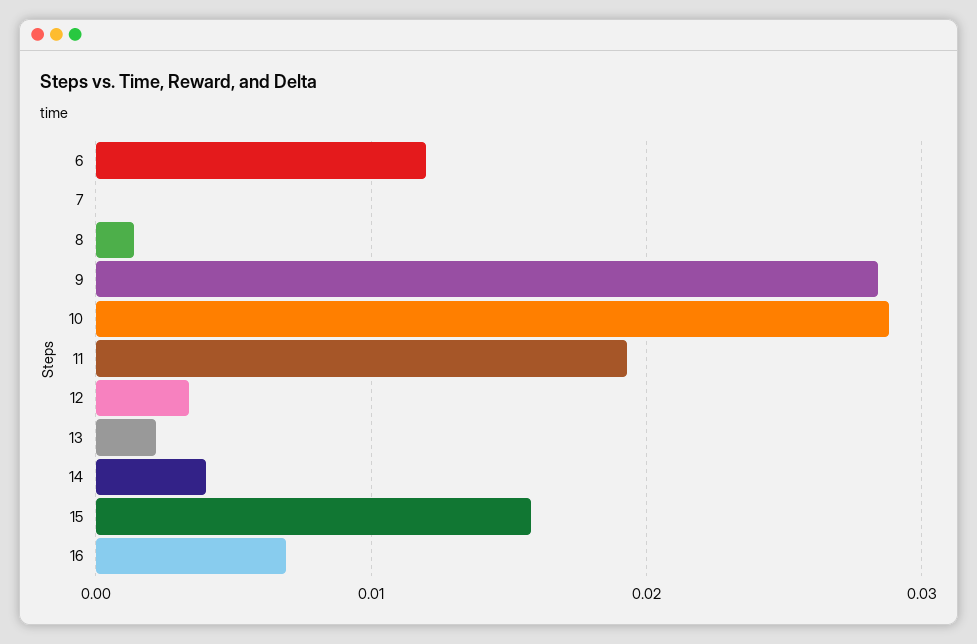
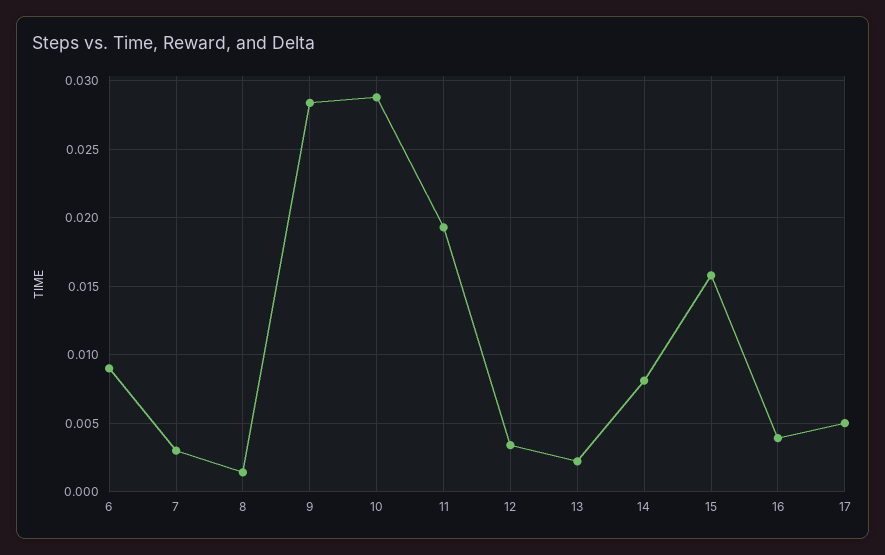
6: 0.012 -> 0.009
7: 0 -> 0.003
14: 0.004 -> 0.008
16: 0.007 -> 0.004
17: none -> 0.005

